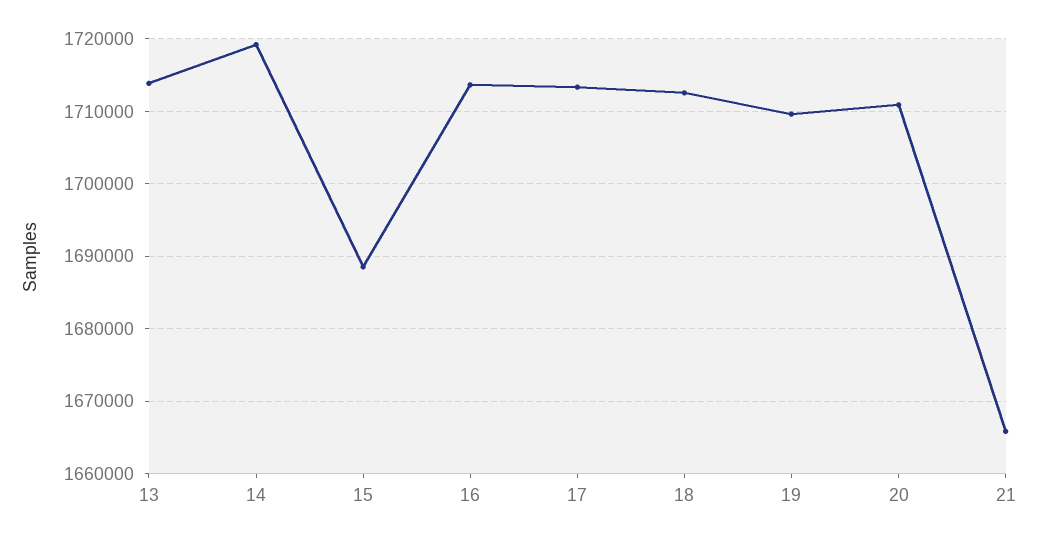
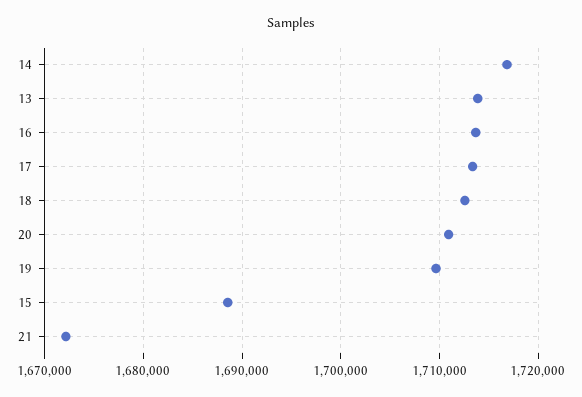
14: 1719000 -> 1717000
21: 1666000 -> 1672000

